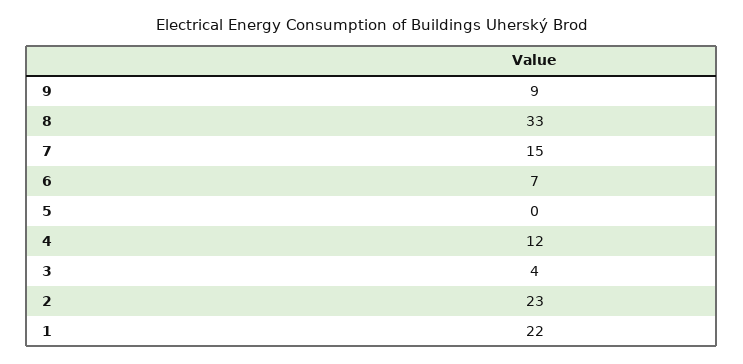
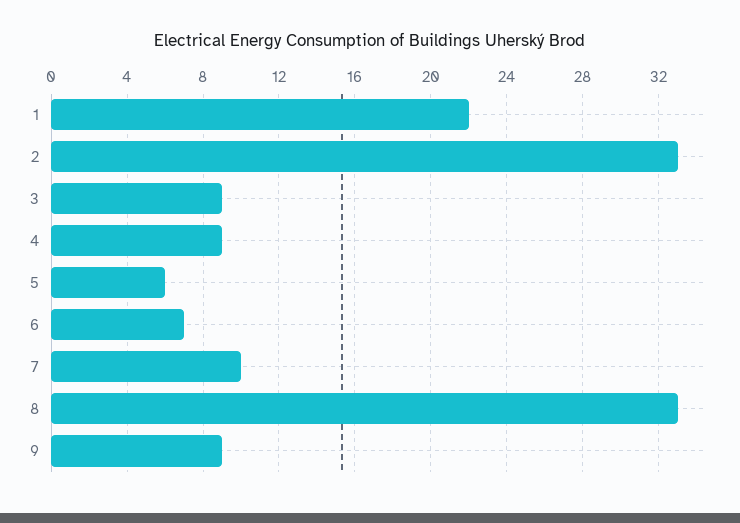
7: 15 -> 10
5: 0 -> 6
4: 12 -> 9
3: 4 -> 9
2: 23 -> 33

